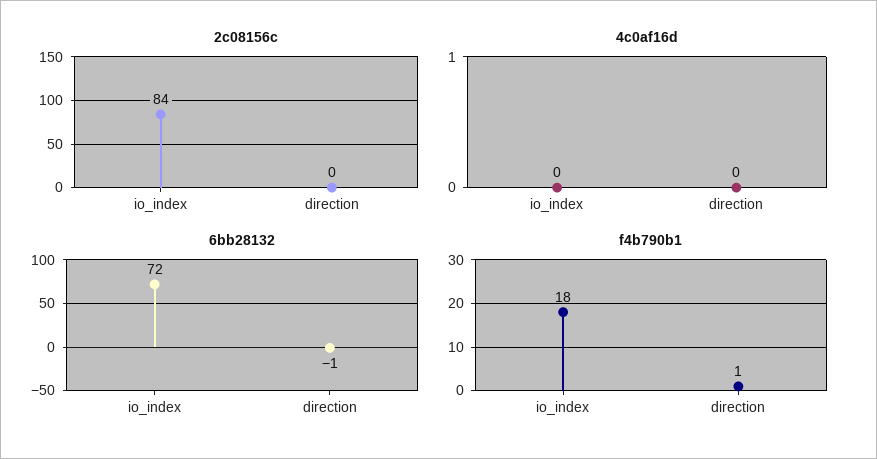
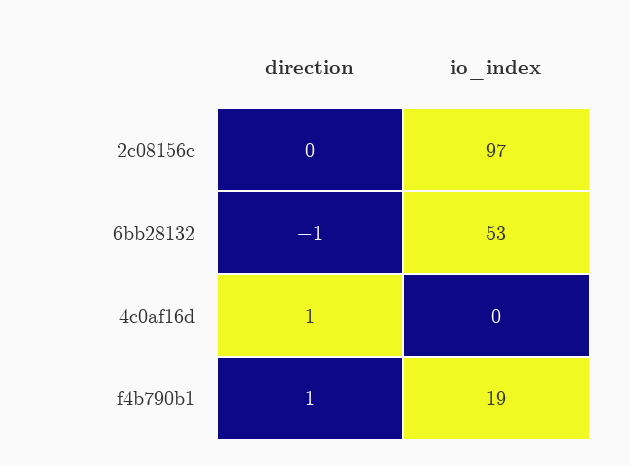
2c08156c, io_index: 84 -> 97
4c0af16d, direction: 0 -> 1
6bb28132, io_index: 72 -> 53
f4b790b1, io_index: 18 -> 19

